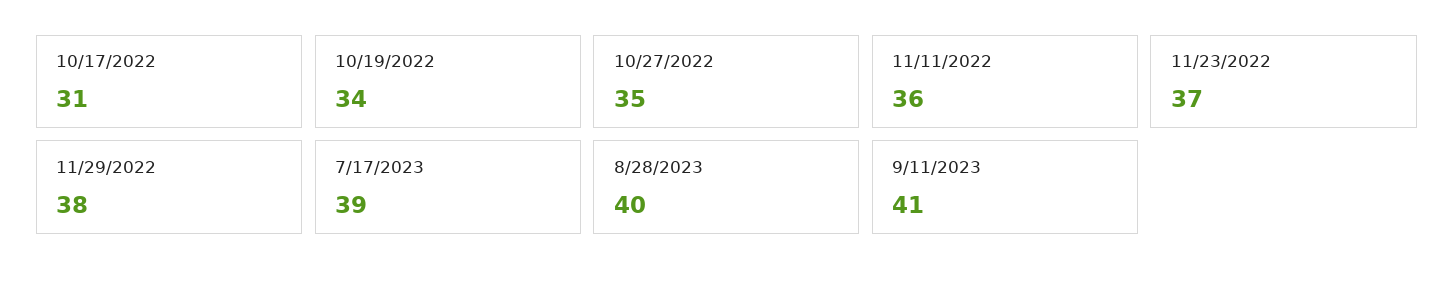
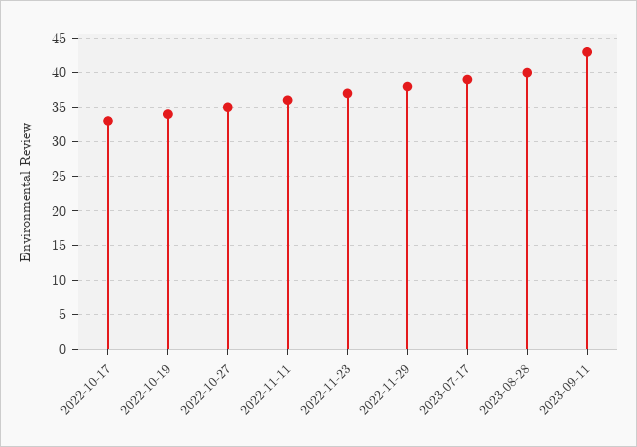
10/17/2022: 31 -> 33
9/11/2023: 41 -> 43

